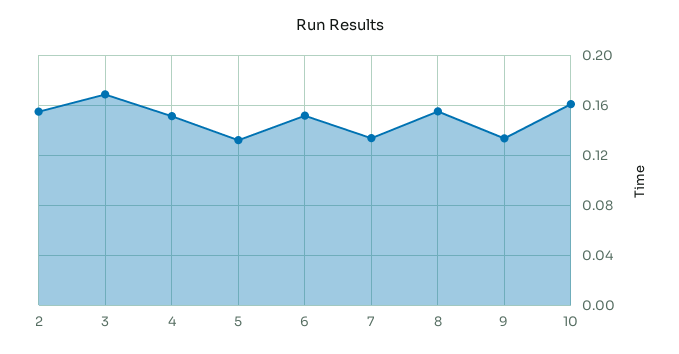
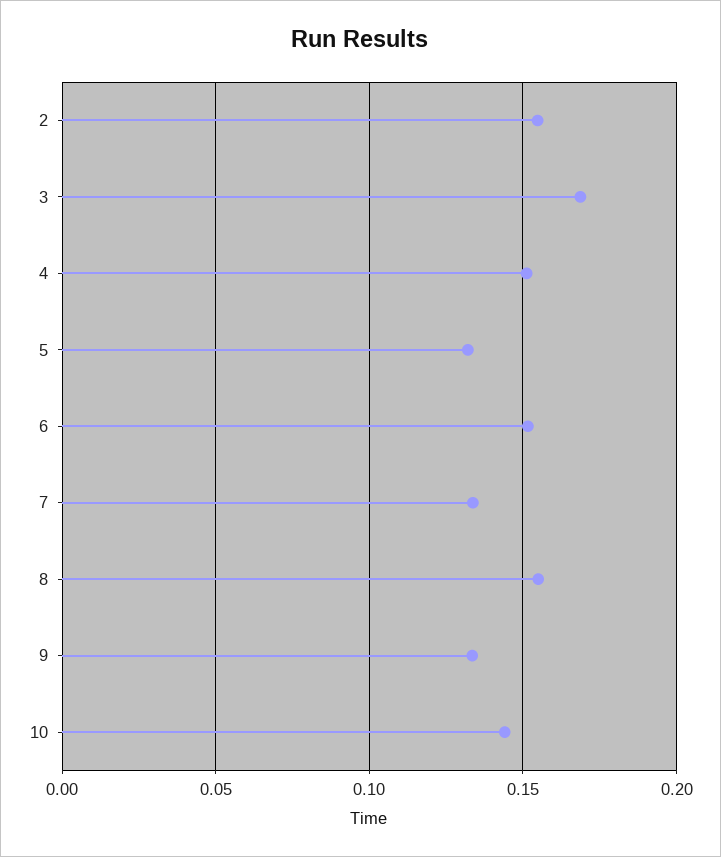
10: 0.16 -> 0.145

